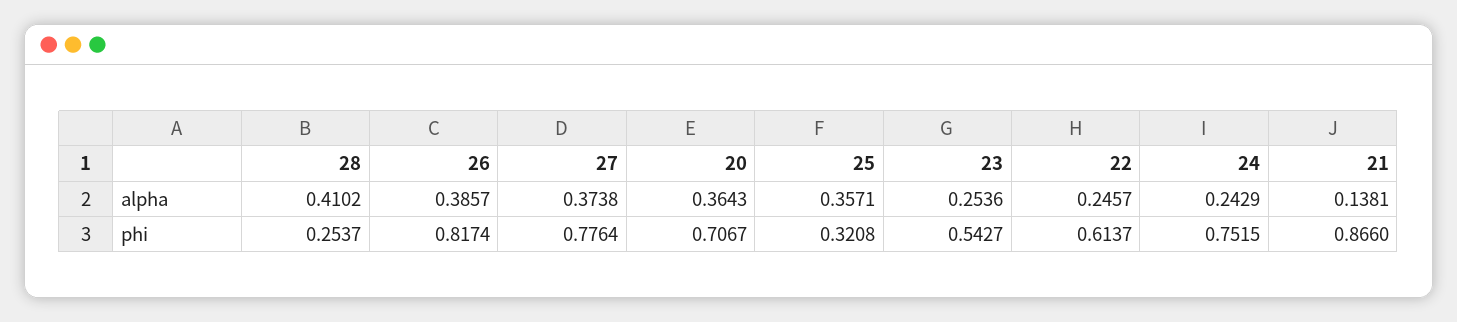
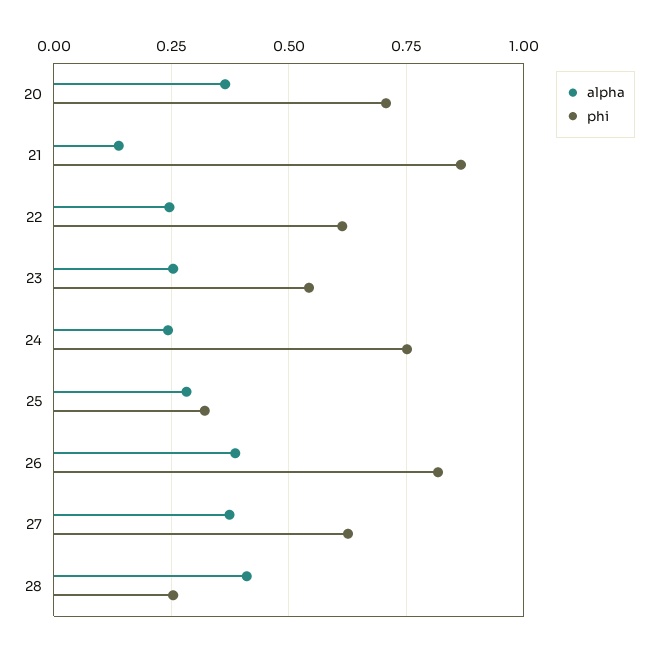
alpha, 25: 0.3571 -> 0.275
phi, 27: 0.7764 -> 0.625

